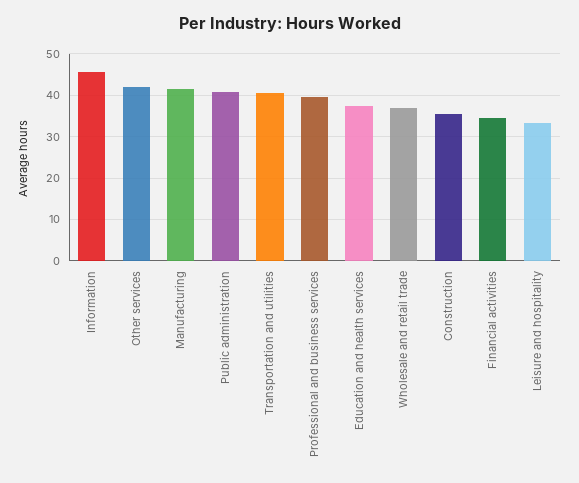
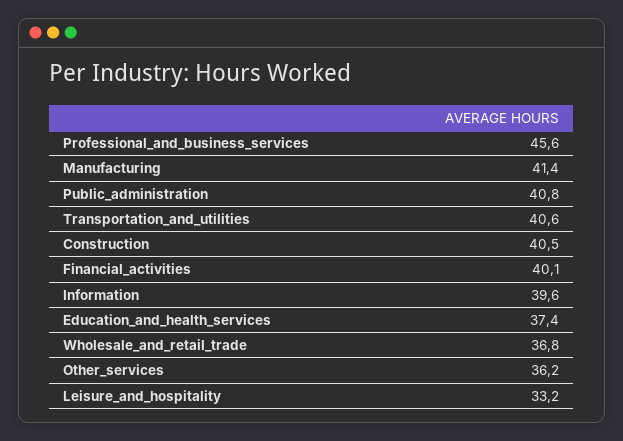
Information: 46 -> 39.6
Other services: 42 -> 36.2
Professional and business services: 40 -> 45.6
Construction: 36 -> 40.5
Financial activities: 34 -> 40.1

